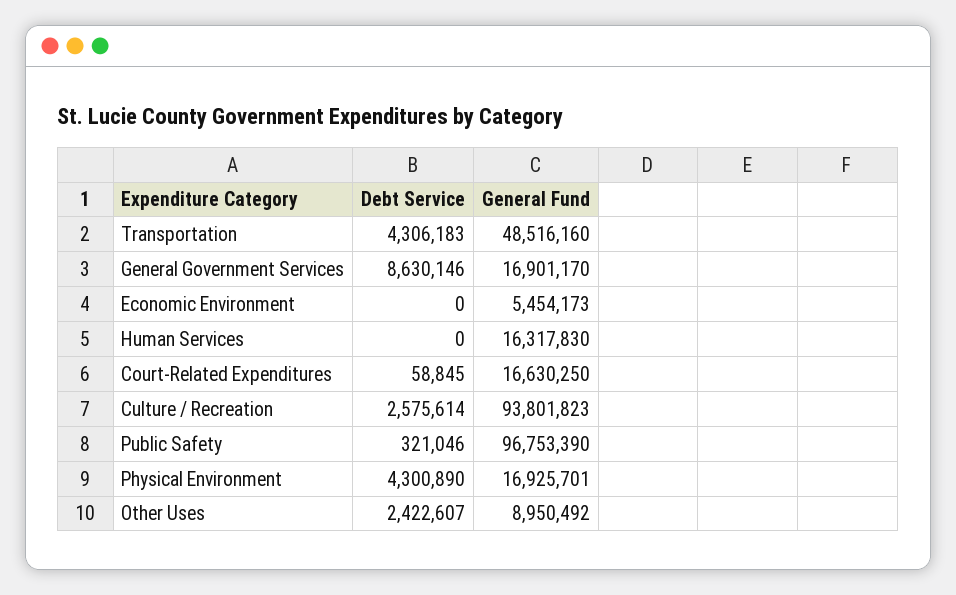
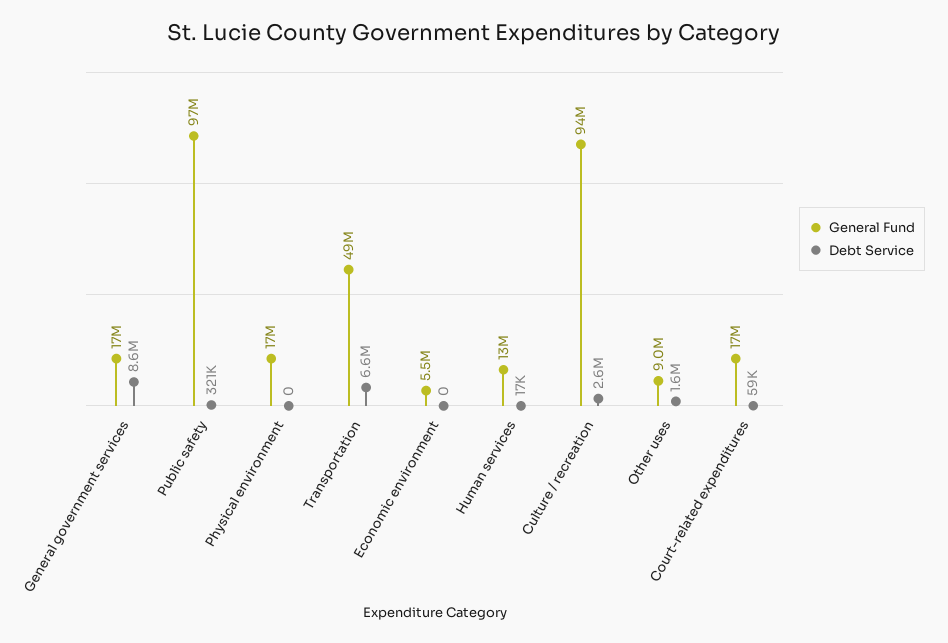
Debt Service, Transportation: 4306183 -> 6600000
Debt Service, Human Services: 0 -> 17000
General Fund, Human Services: 16317830 -> 13000000
Debt Service, Physical Environment: 4300890 -> 0
Debt Service, Other Uses: 2422607 -> 1600000

